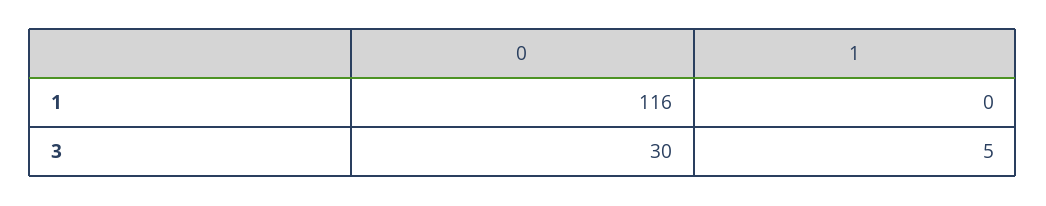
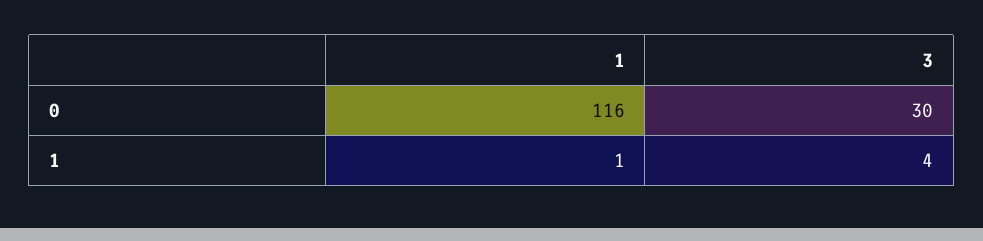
1, 1: 0 -> 1
1, 3: 5 -> 4

